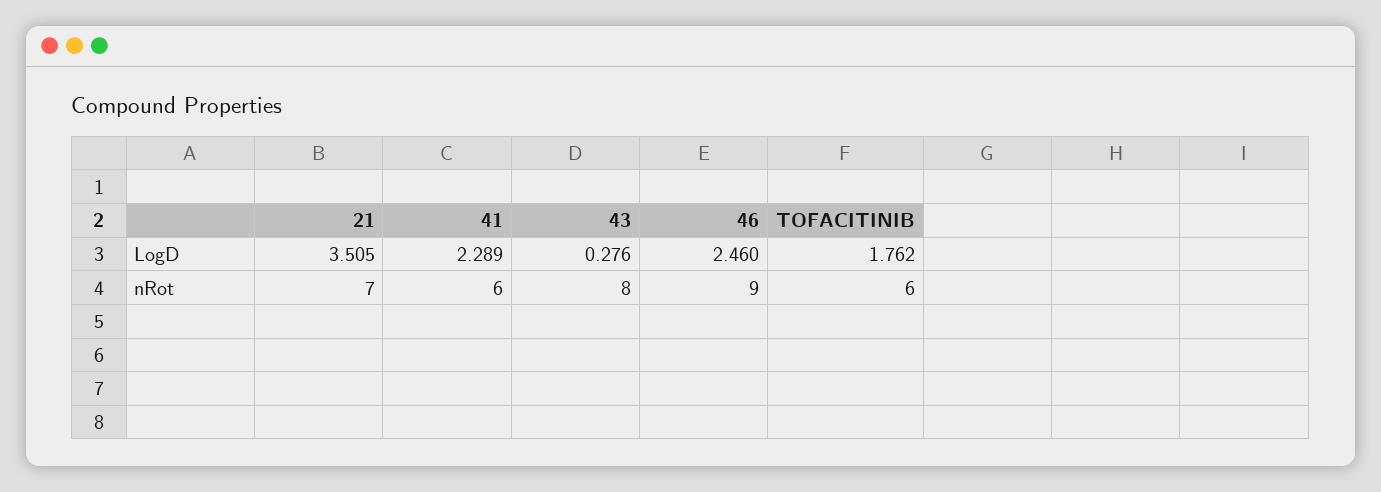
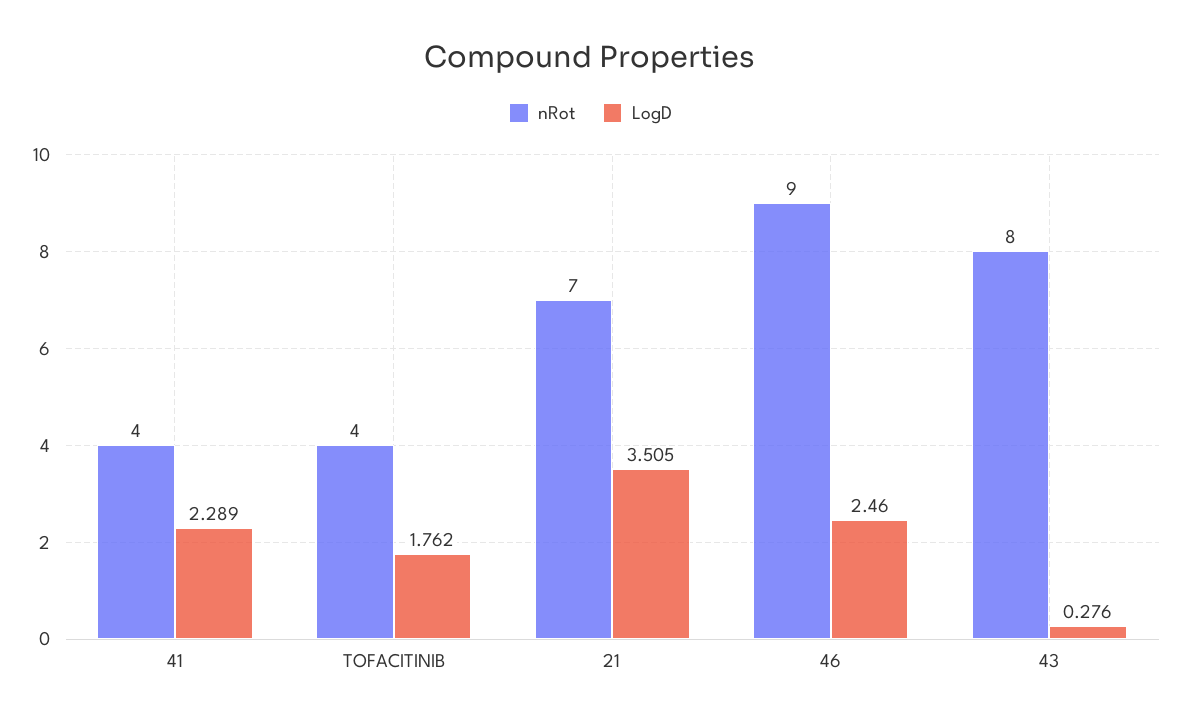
nRot, 41: 6 -> 4
nRot, TOFACITINIB: 6 -> 4

